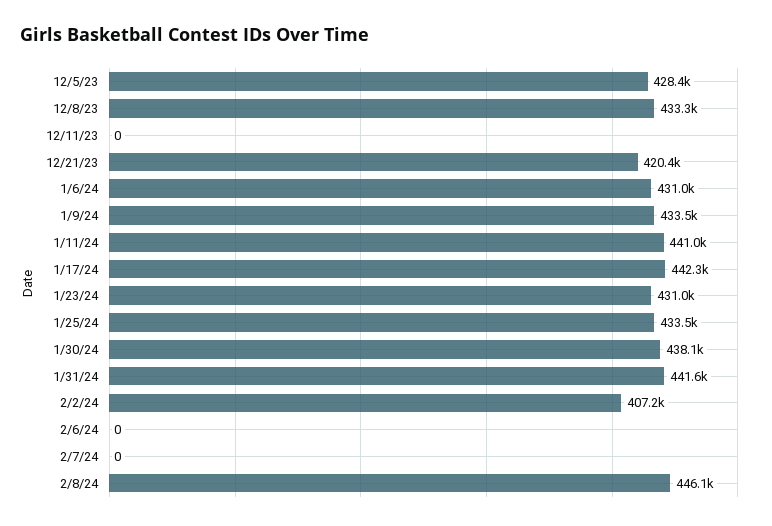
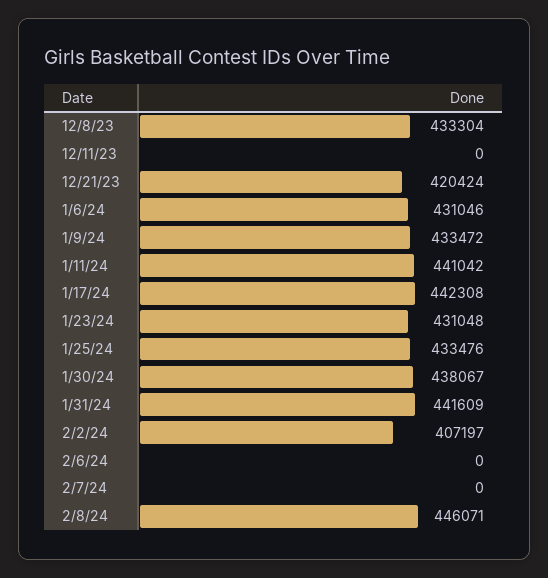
12/5/23: 428400 -> none

